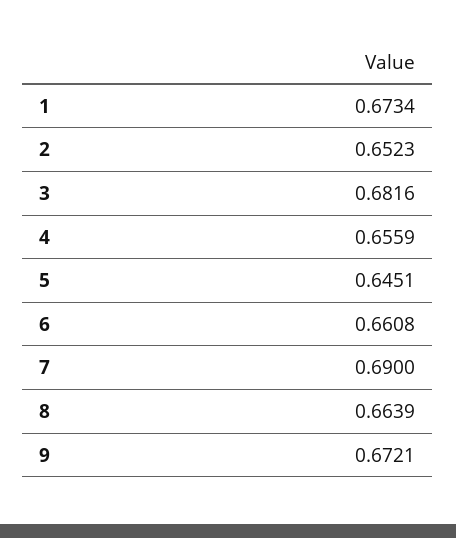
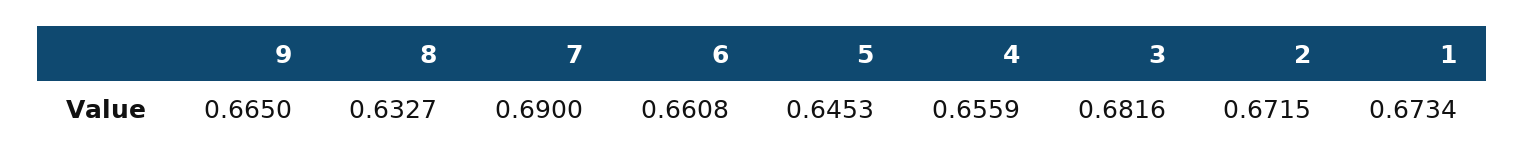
2: 0.6523 -> 0.6715
5: 0.6451 -> 0.6453
8: 0.6639 -> 0.6327
9: 0.6721 -> 0.665

